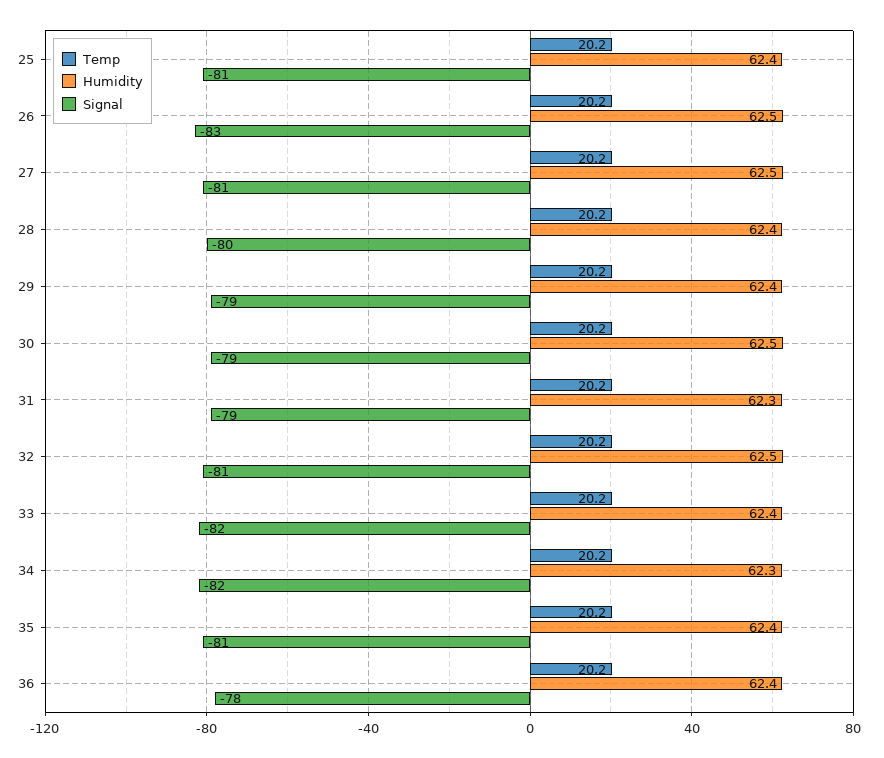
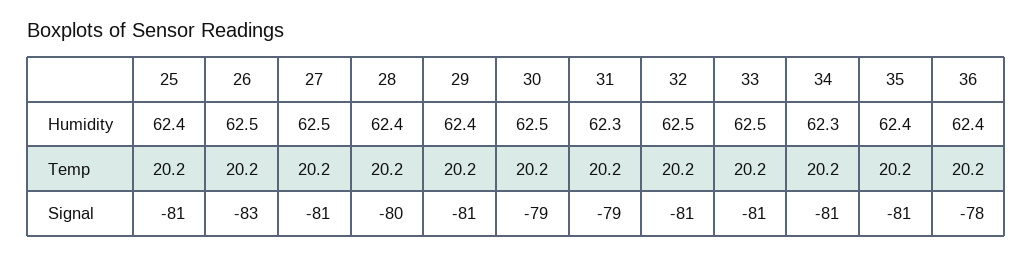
Signal, 29: -79 -> -81
Humidity, 33: 62.4 -> 62.5
Signal, 33: -82 -> -81
Signal, 34: -82 -> -81

